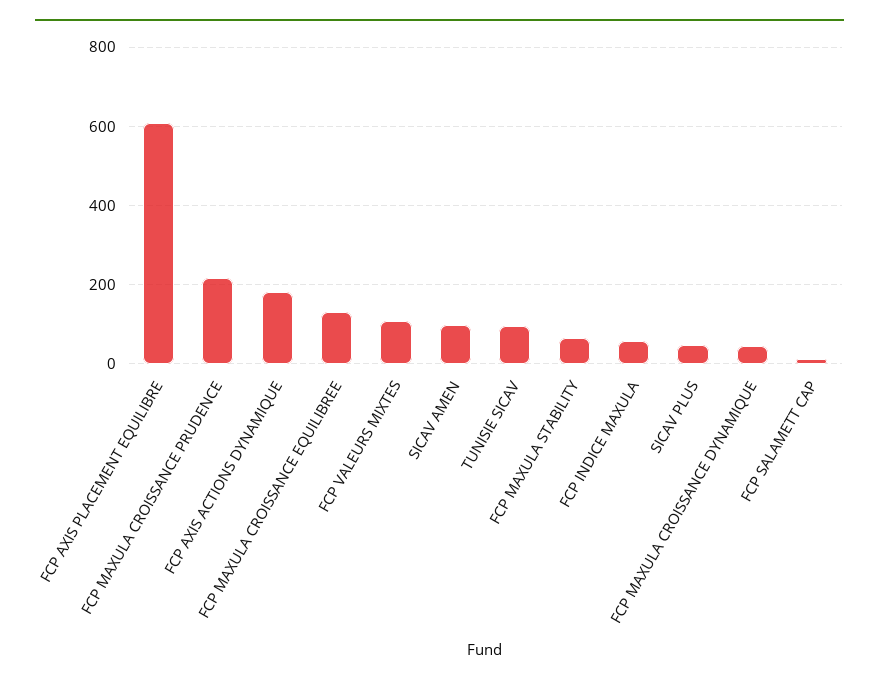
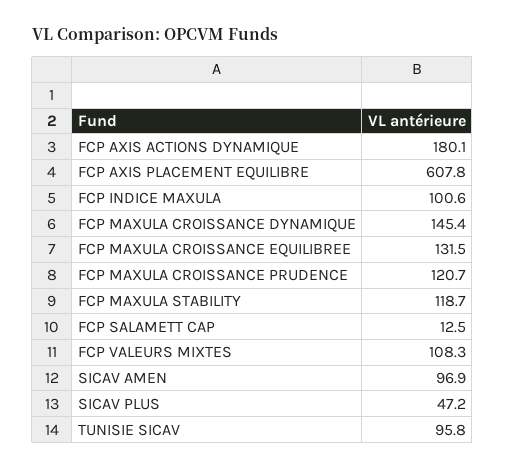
FCP MAXULA CROISSANCE PRUDENCE: 220 -> 120.7
FCP MAXULA STABILITY: 60 -> 118.7
FCP INDICE MAXULA: 60 -> 100.6
FCP MAXULA CROISSANCE DYNAMIQUE: 40 -> 145.4

